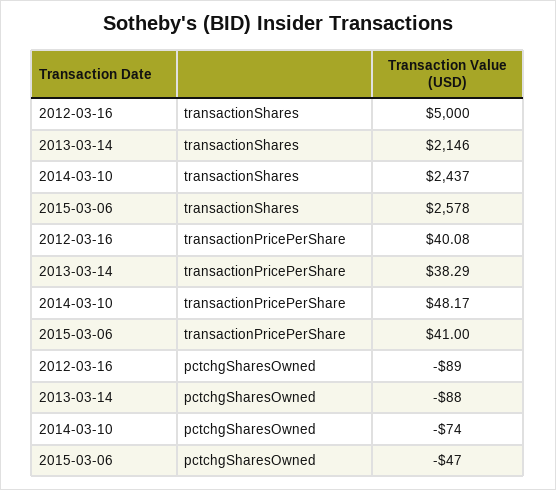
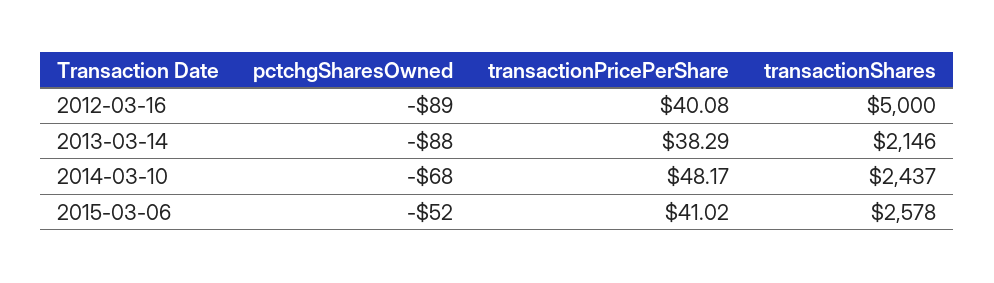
2015-03-06, transactionPricePerShare: 41 -> 41.02
2014-03-10, pctchgSharesOwned: -74 -> -68
2015-03-06, pctchgSharesOwned: -47 -> -52

